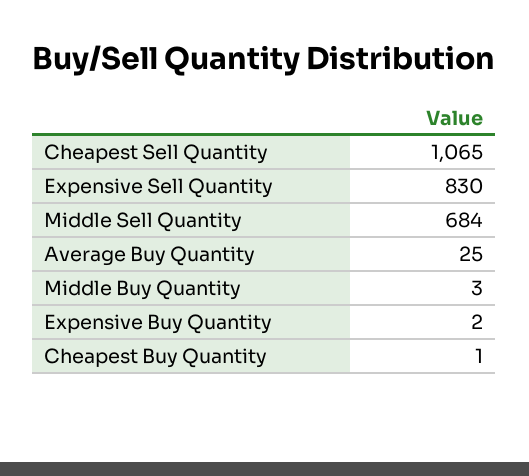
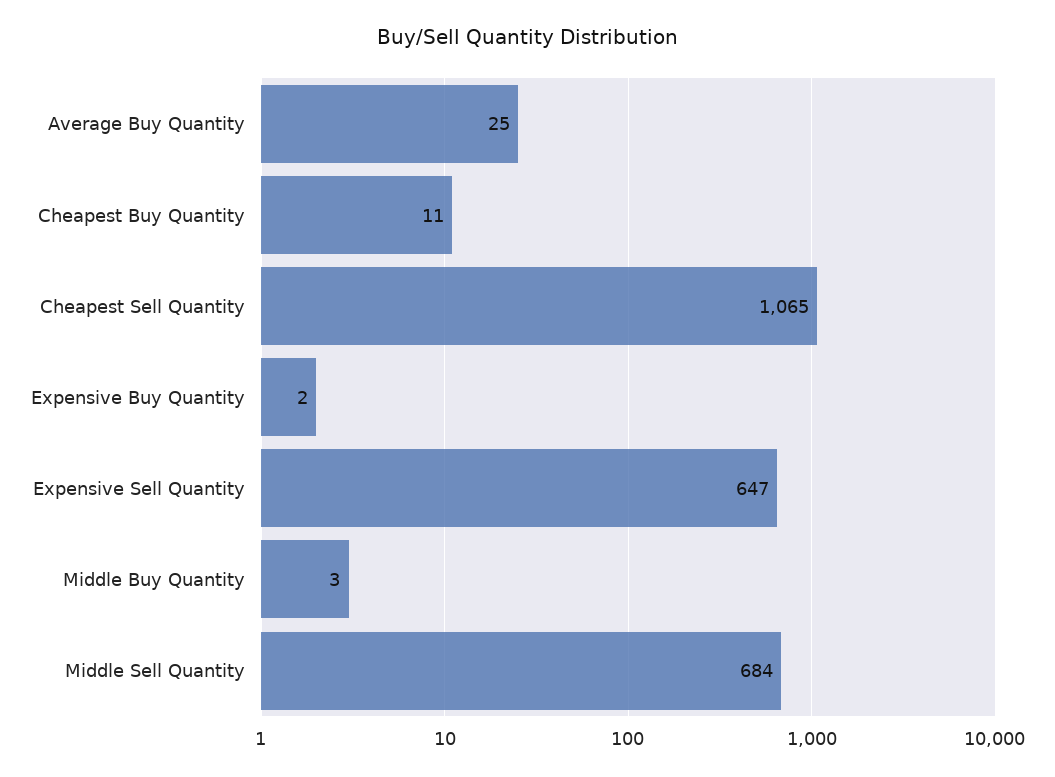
Expensive Sell Quantity: 830 -> 647
Cheapest Buy Quantity: 1 -> 11

